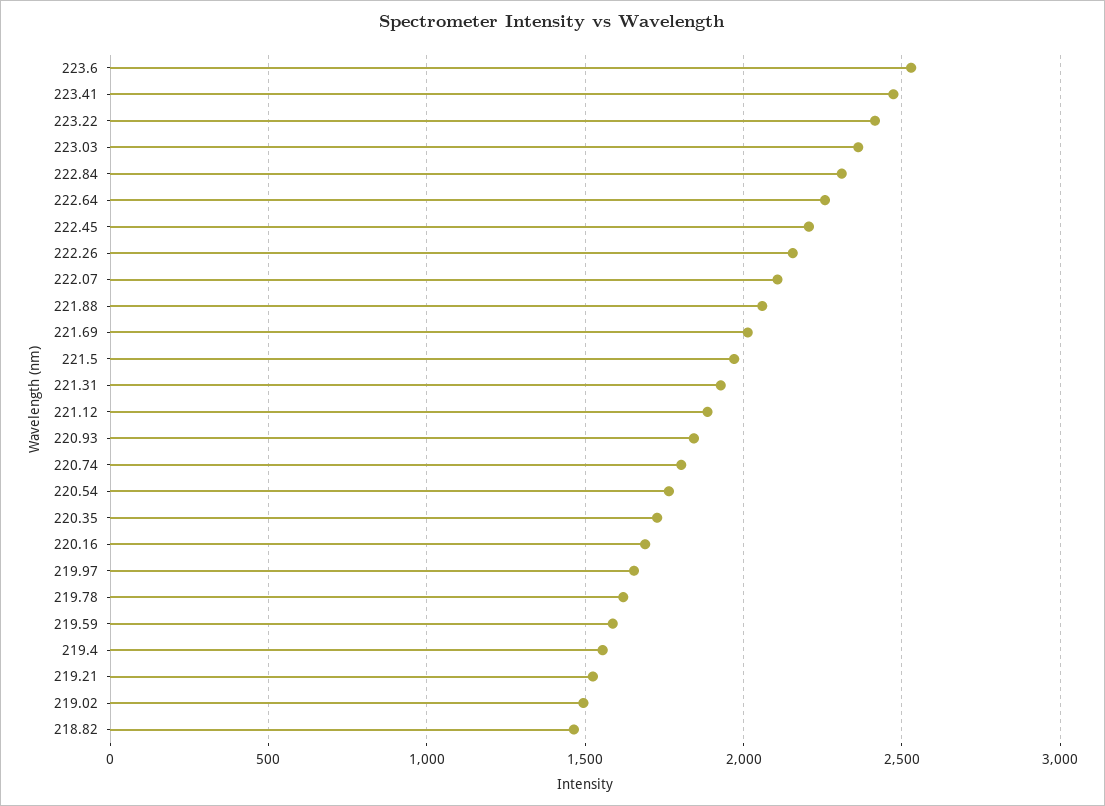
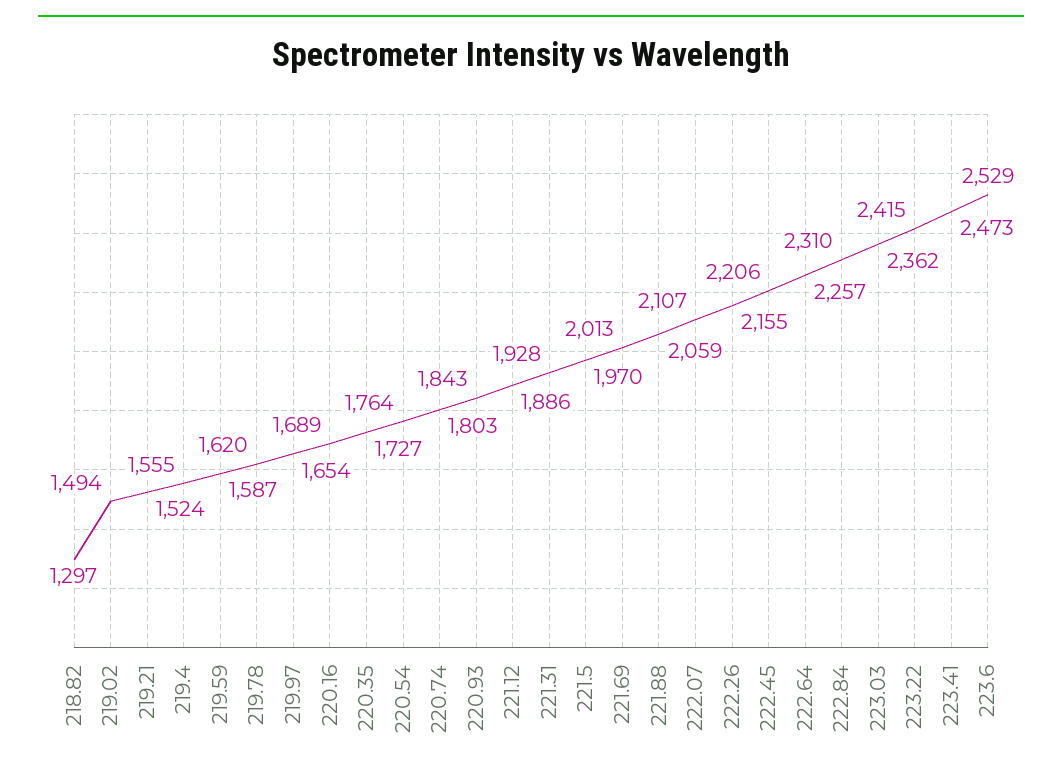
218.82: 1450 -> 1297

